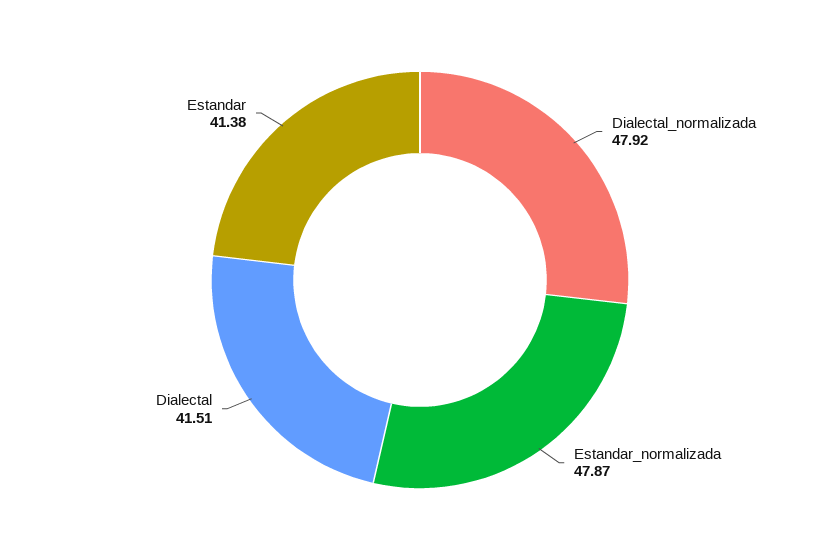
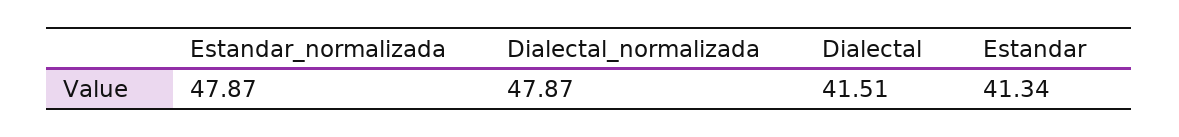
Dialectal_normalizada: 47.92 -> 47.87
Estandar: 41.38 -> 41.34

